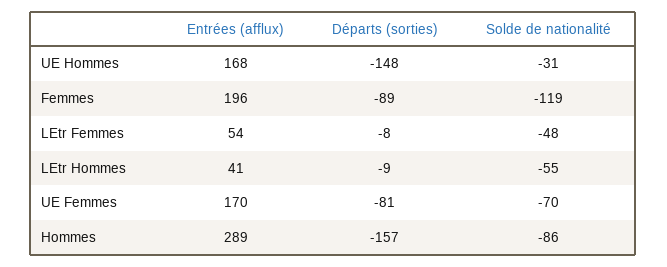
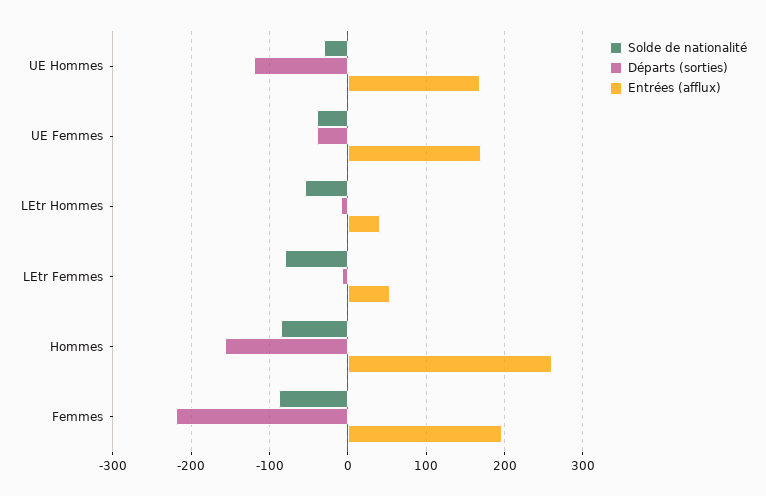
Départs (sorties), UE Hommes: -148 -> -120
Départs (sorties), Femmes: -89 -> -220
Solde de nationalité, Femmes: -119 -> -90
Solde de nationalité, LEtr Femmes: -48 -> -80
Départs (sorties), UE Femmes: -81 -> -40
Solde de nationalité, UE Femmes: -70 -> -40
Entrées (afflux), Hommes: 289 -> 260

